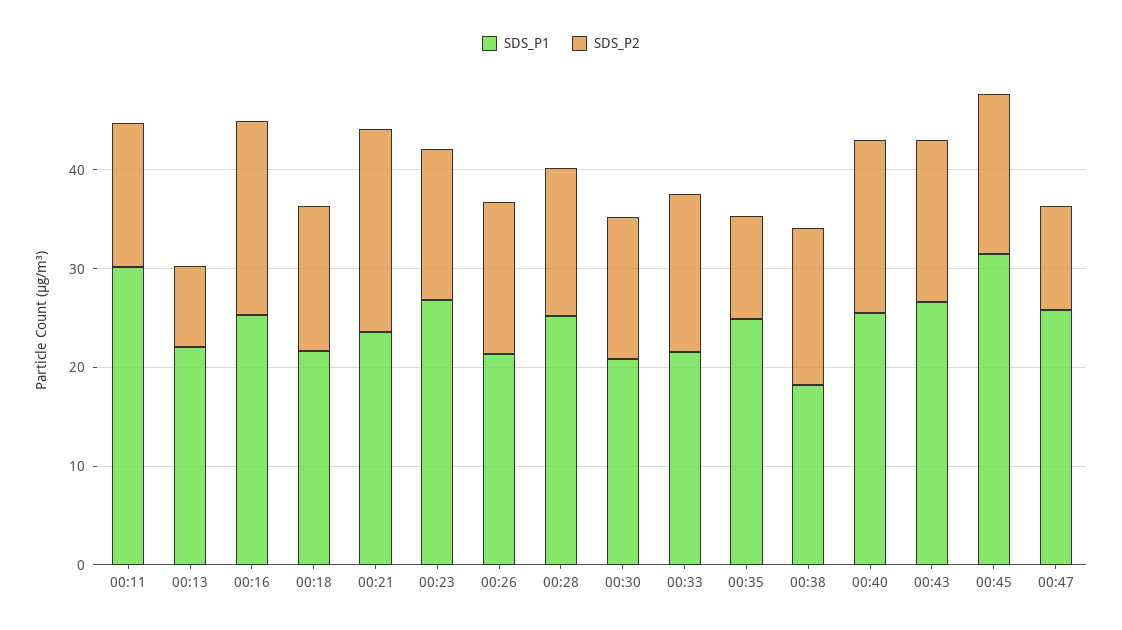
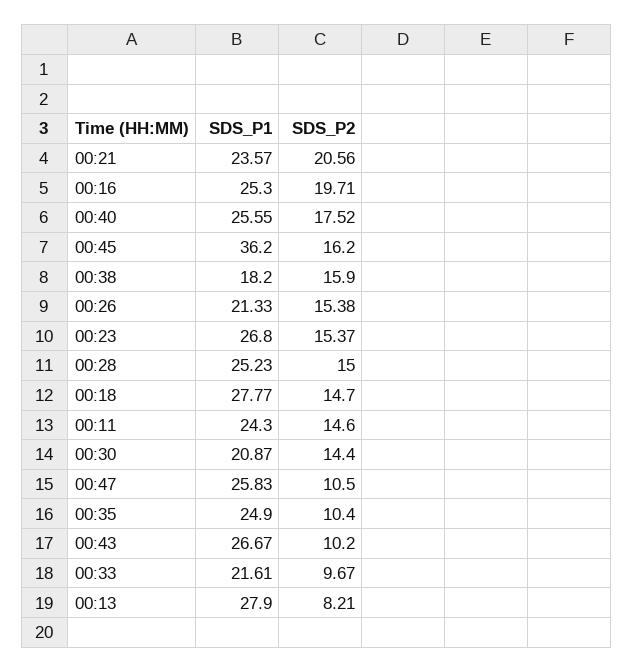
SDS_P1, 00:11: 30 -> 24.3
SDS_P1, 00:13: 22 -> 27.9
SDS_P1, 00:18: 22 -> 27.77
SDS_P2, 00:33: 16 -> 9.67
SDS_P2, 00:43: 16 -> 10.2
SDS_P1, 00:45: 32 -> 36.2

